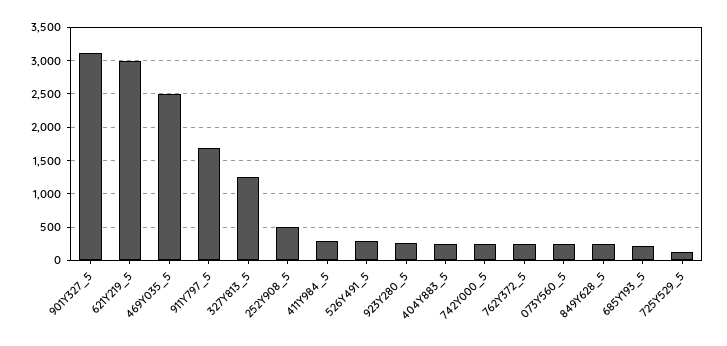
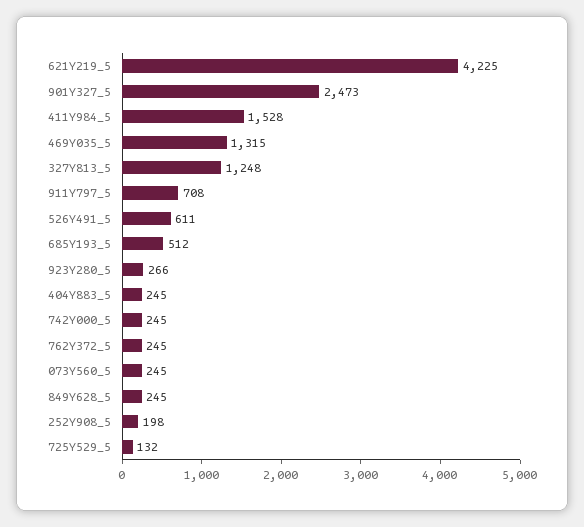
901Y327_5: 3100 -> 2473
621Y219_5: 3000 -> 4225
469Y035_5: 2500 -> 1315
911Y797_5: 1700 -> 708
252Y908_5: 500 -> 198
411Y984_5: 300 -> 1528
526Y491_5: 300 -> 611
685Y193_5: 200 -> 512

